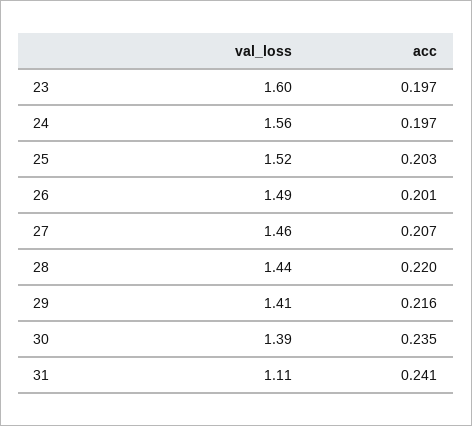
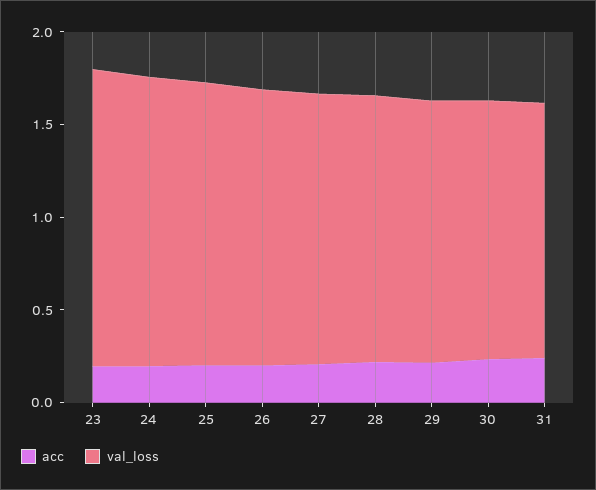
val_loss, 31: 1.11 -> 1.4

